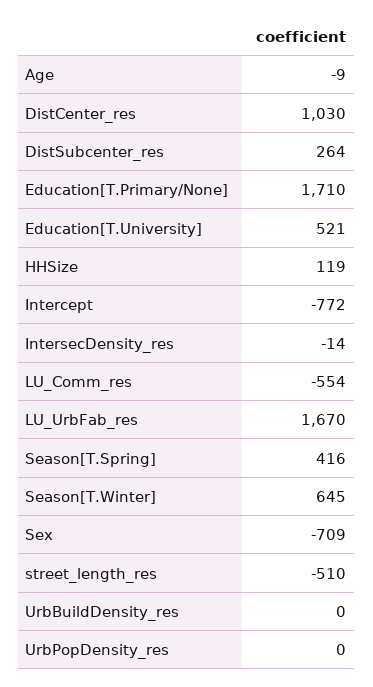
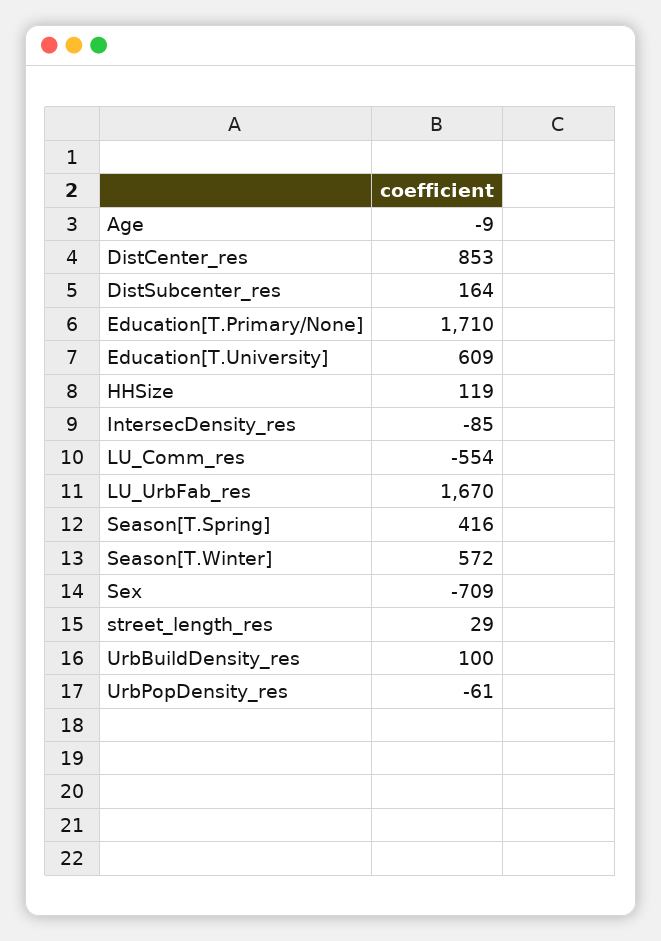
DistCenter_res: 1030 -> 853
DistSubcenter_res: 264 -> 164
Education[T.University]: 521 -> 609
Intercept: -772 -> none
IntersecDensity_res: -14 -> -85
Season[T.Winter]: 645 -> 572
street_length_res: -510 -> 29
UrbBuildDensity_res: 0 -> 100
UrbPopDensity_res: 0 -> -61

